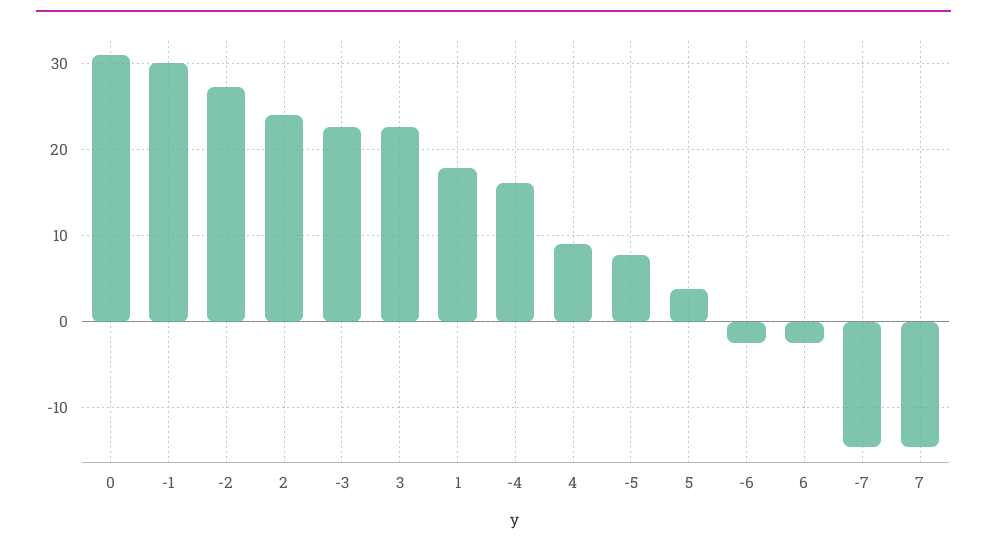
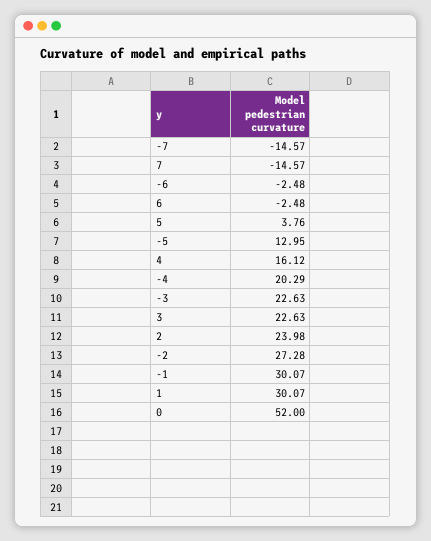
0: 31 -> 52
1: 18 -> 30.07
-4: 16 -> 20.29
4: 9 -> 16.12
-5: 8 -> 12.95

